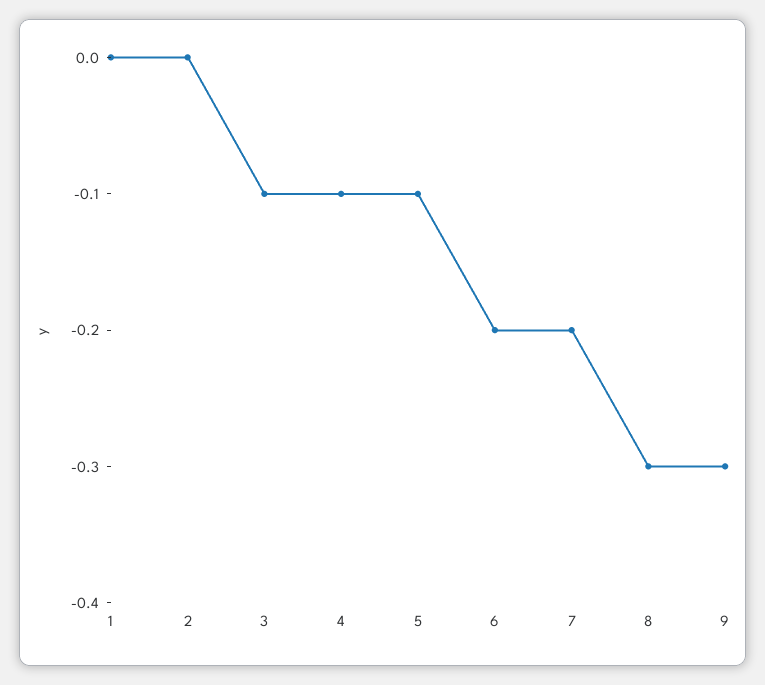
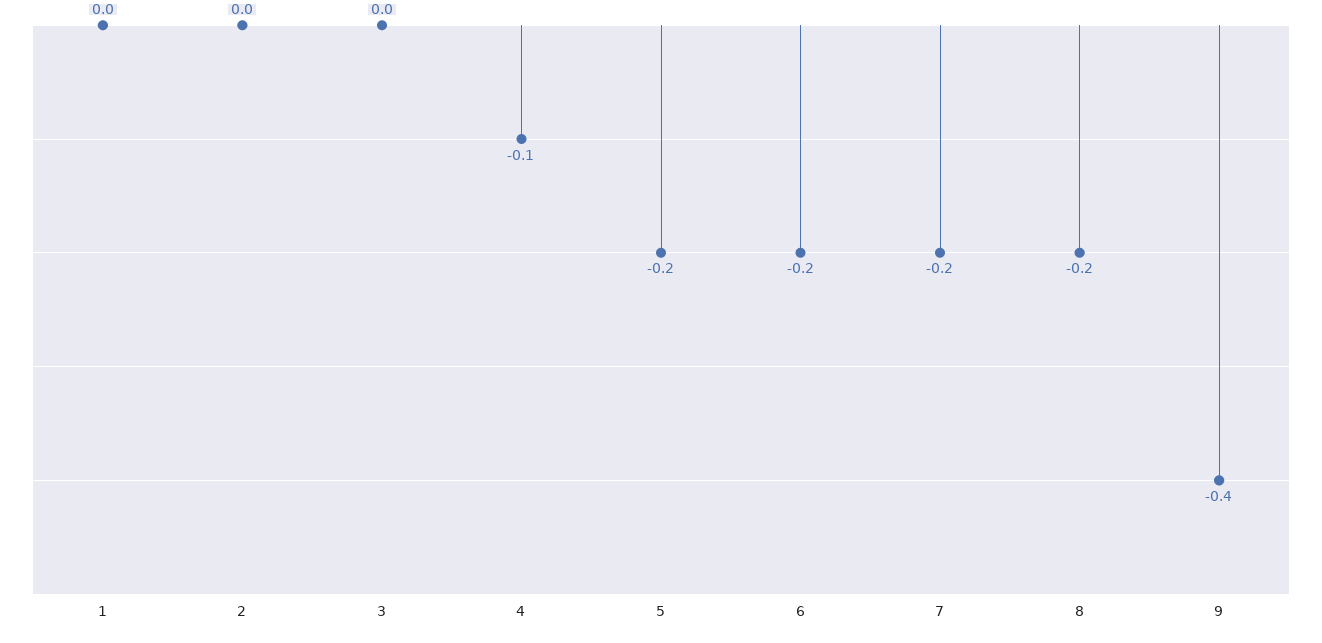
3: -0.1 -> 0
5: -0.1 -> -0.2
8: -0.3 -> -0.2
9: -0.3 -> -0.4

